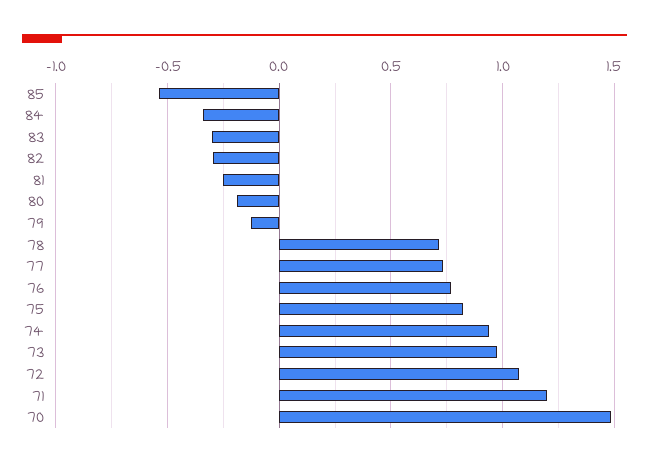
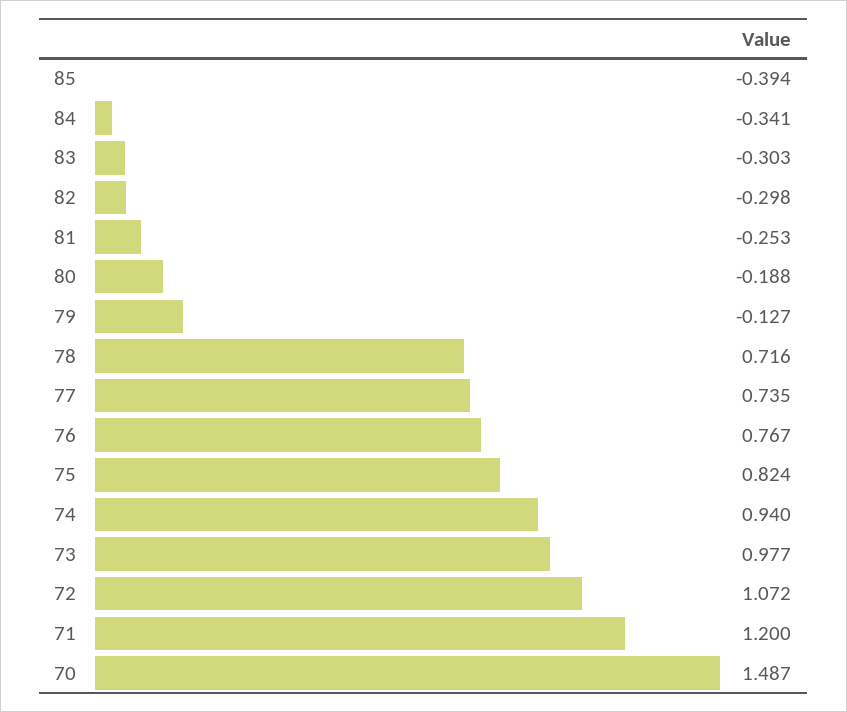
85: -0.55 -> -0.394

